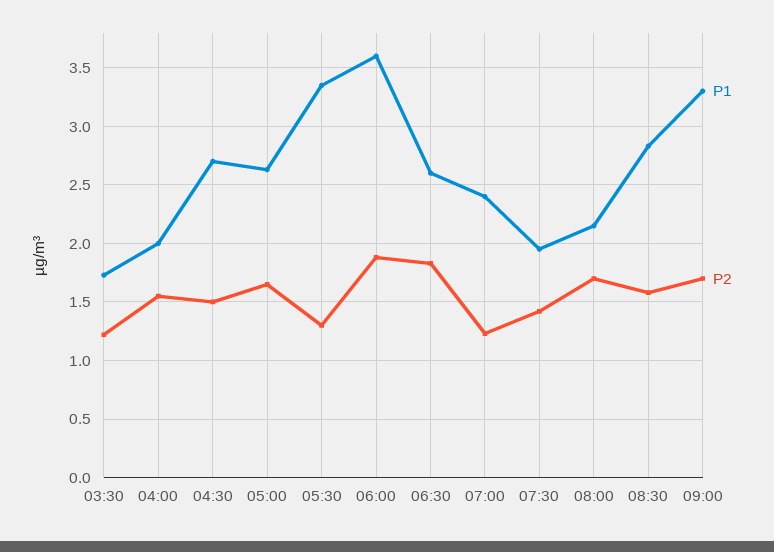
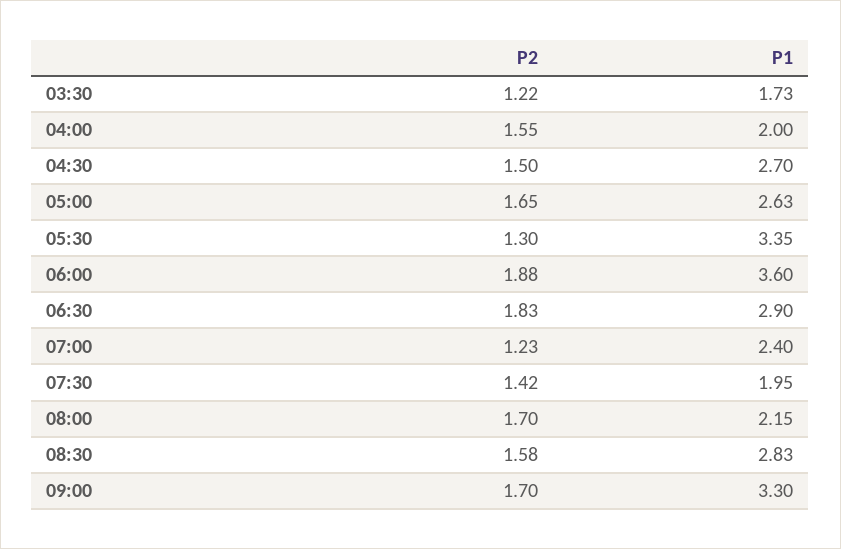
P1, 06:30: 2.6 -> 2.9

